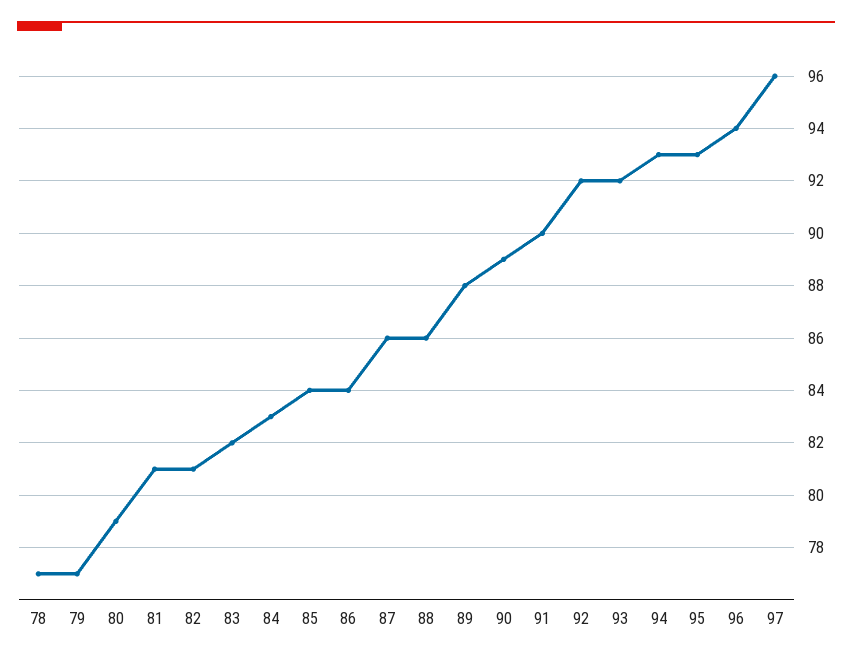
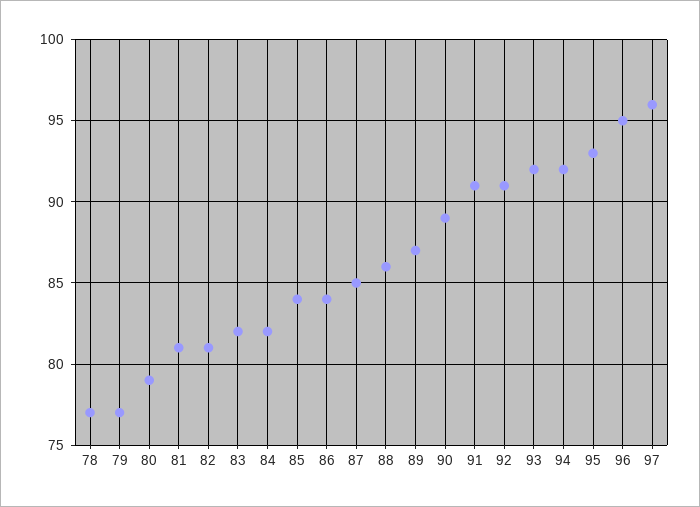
84: 83 -> 82
87: 86 -> 85
89: 88 -> 87
91: 90 -> 91
92: 92 -> 91
94: 93 -> 92
96: 94 -> 95

